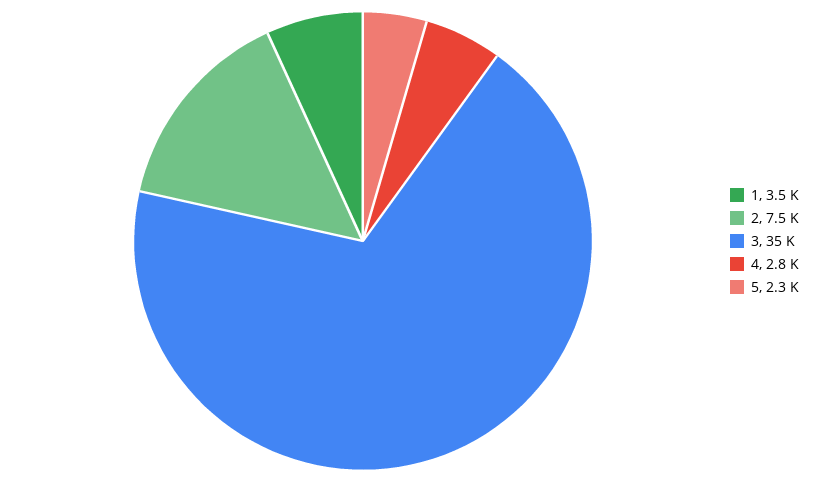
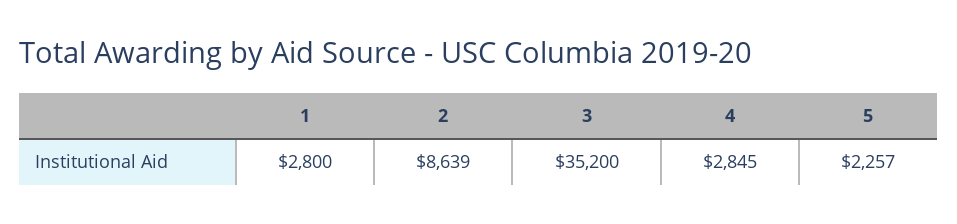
1: 3500 -> 2800
2: 7500 -> 8639

